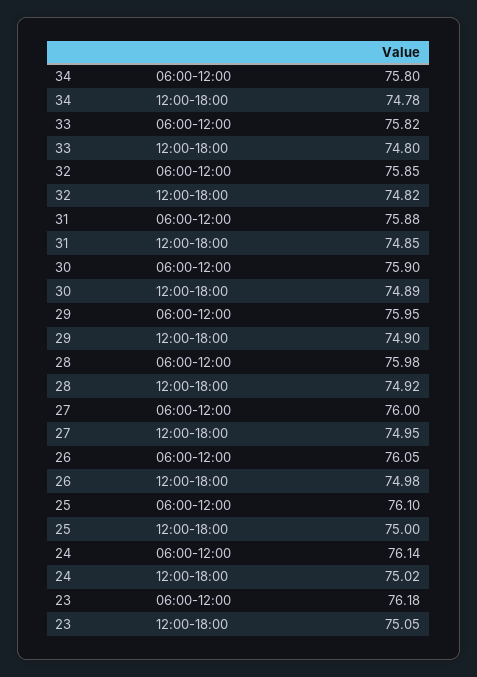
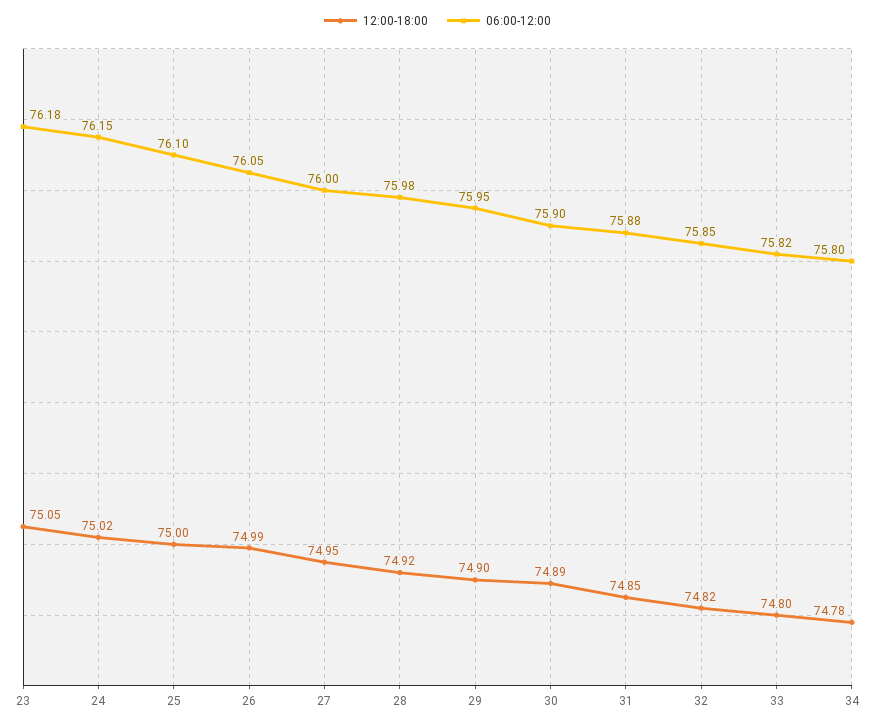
12:00-18:00, 26: 74.98 -> 74.99
06:00-12:00, 24: 76.14 -> 76.15

